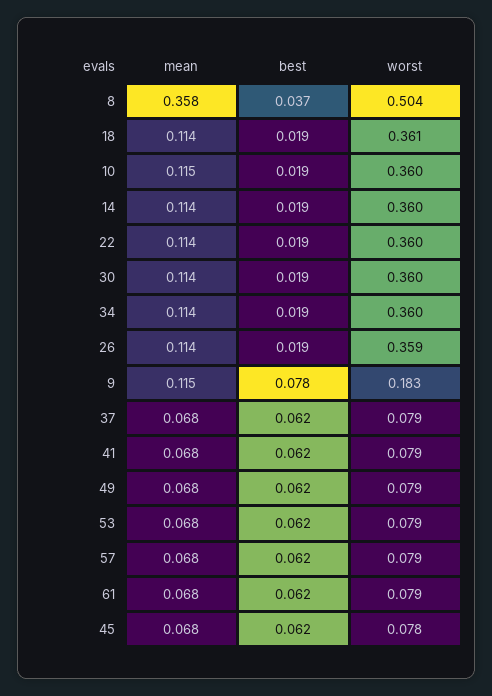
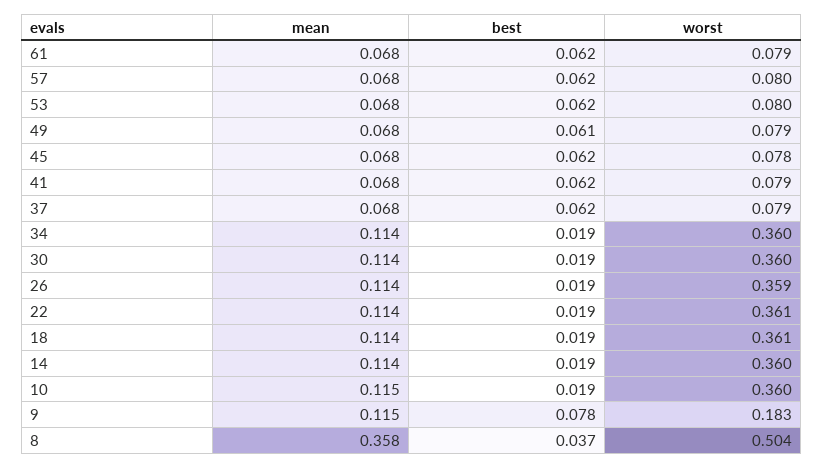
worst, 22: 0.36 -> 0.361
best, 49: 0.062 -> 0.061
worst, 53: 0.079 -> 0.08
worst, 57: 0.079 -> 0.08

